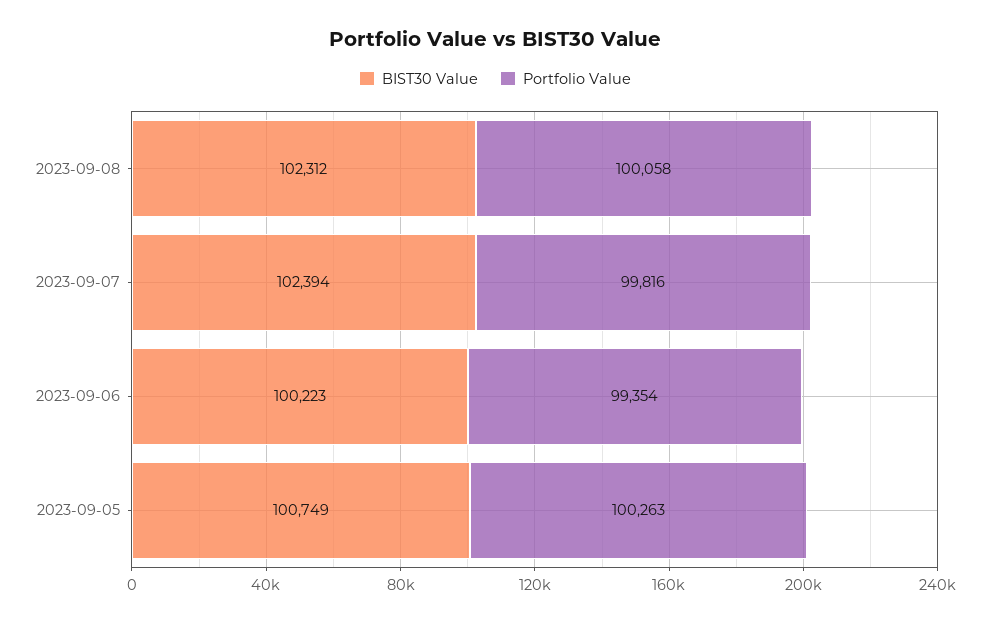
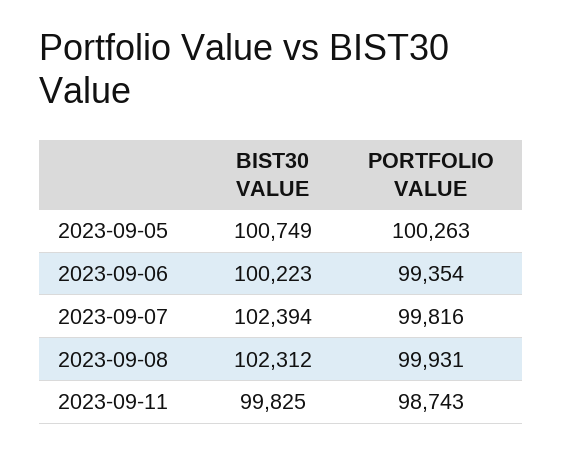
Portfolio Value, 2023-09-08: 100058 -> 99931
BIST30 Value, 2023-09-11: none -> 99825
Portfolio Value, 2023-09-11: none -> 98743

